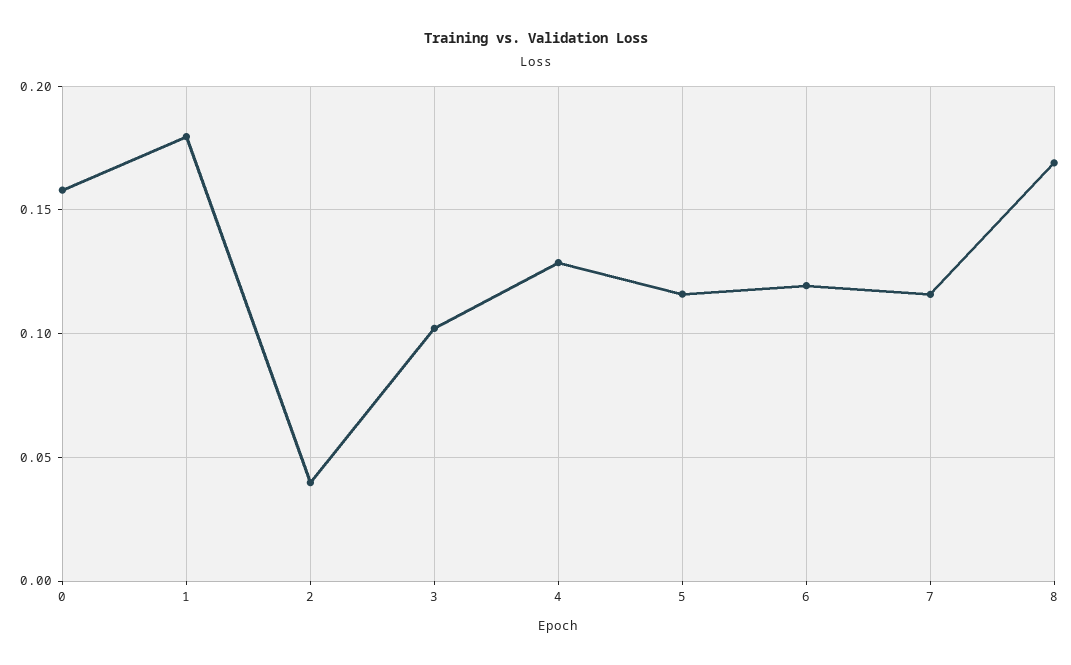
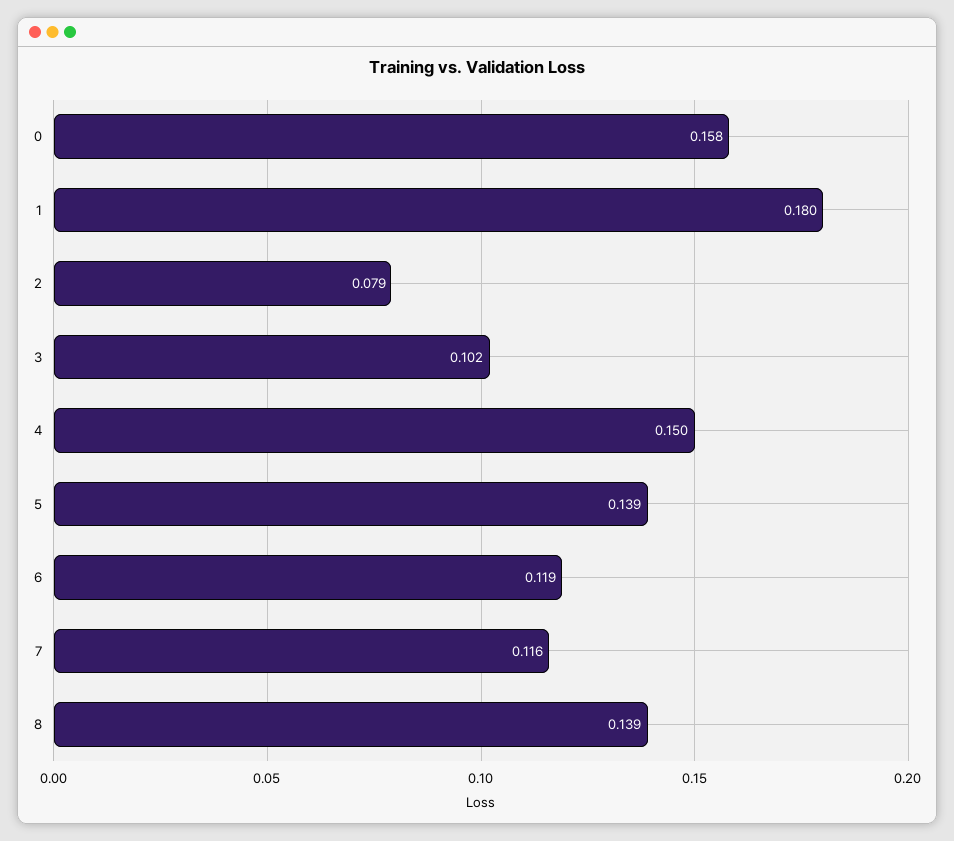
2: 0.04 -> 0.079
4: 0.13 -> 0.15
5: 0.115 -> 0.139
8: 0.17 -> 0.139

